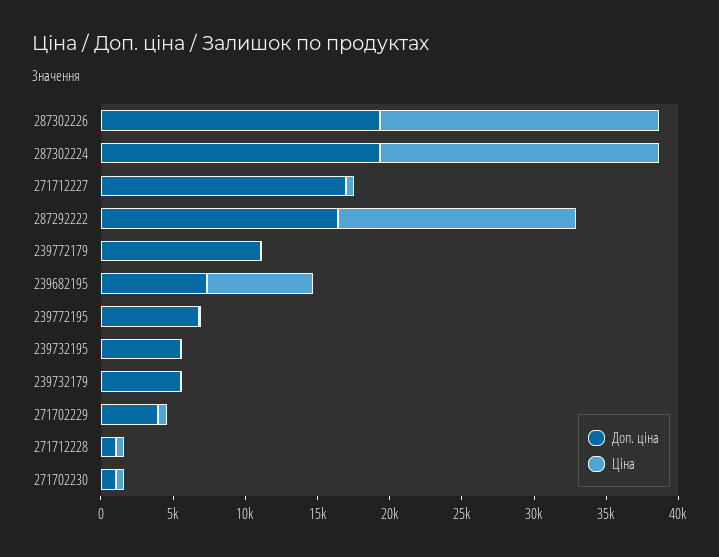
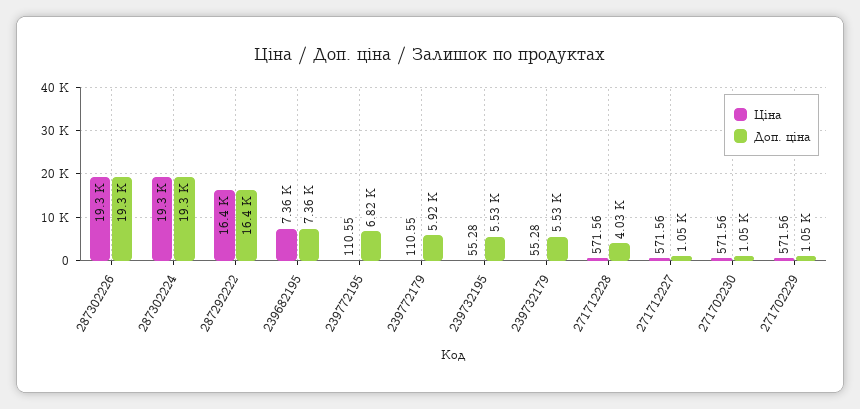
Доп. ціна, 271712227: 17000 -> 1050
Доп. ціна, 239772179: 11000 -> 5920
Доп. ціна, 271702229: 4000 -> 1050
Доп. ціна, 271712228: 1000 -> 4030

